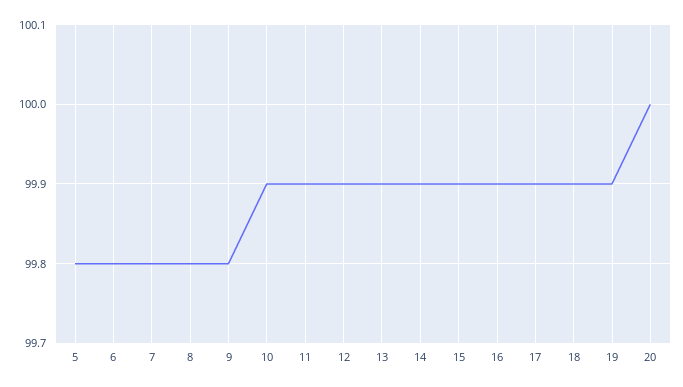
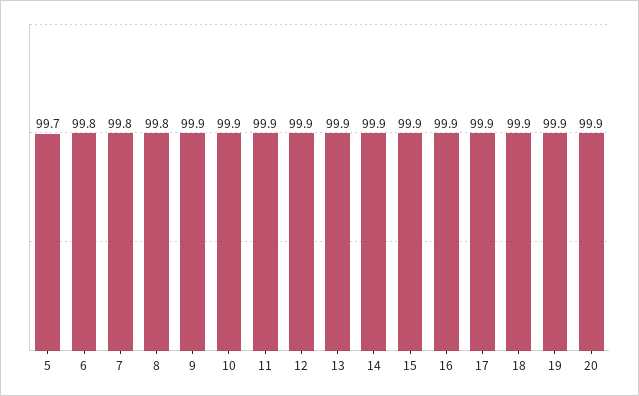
5: 99.8 -> 99.7
9: 99.8 -> 99.9
20: 100 -> 99.9

